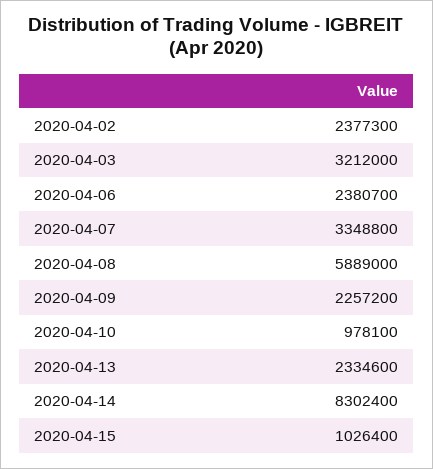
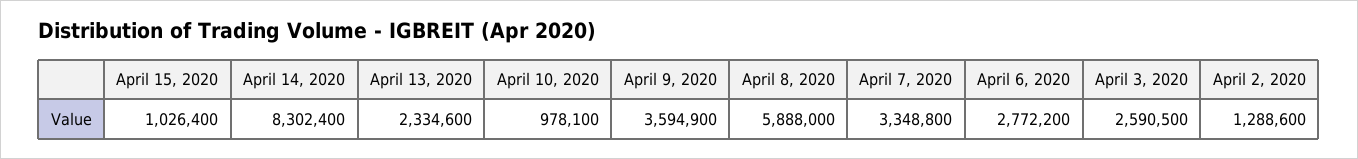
2020-04-02: 2377300 -> 1288600
2020-04-03: 3212000 -> 2590500
2020-04-06: 2380700 -> 2772200
2020-04-08: 5889000 -> 5888000
2020-04-09: 2257200 -> 3594900

